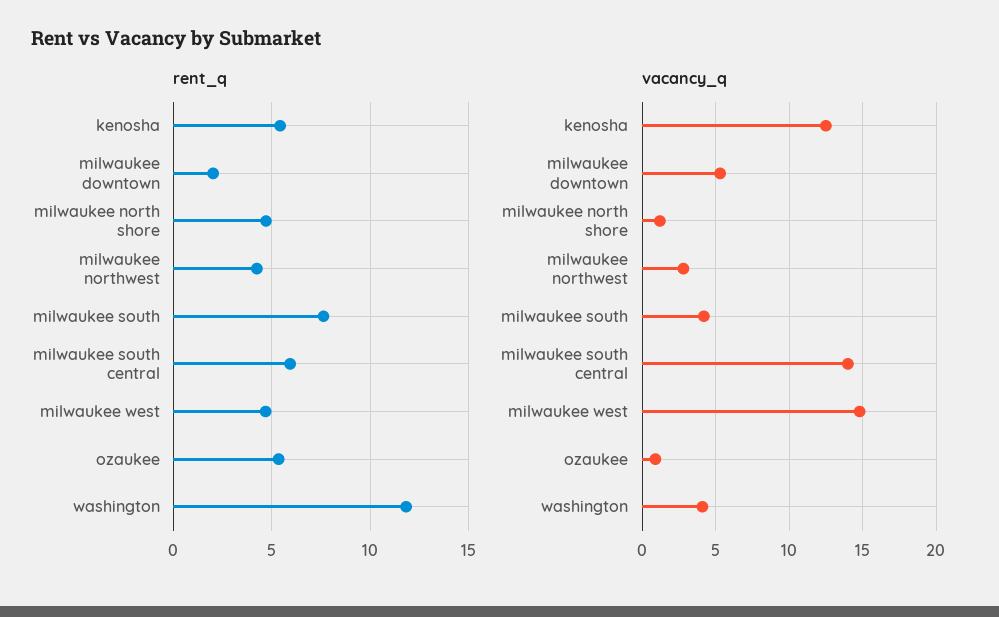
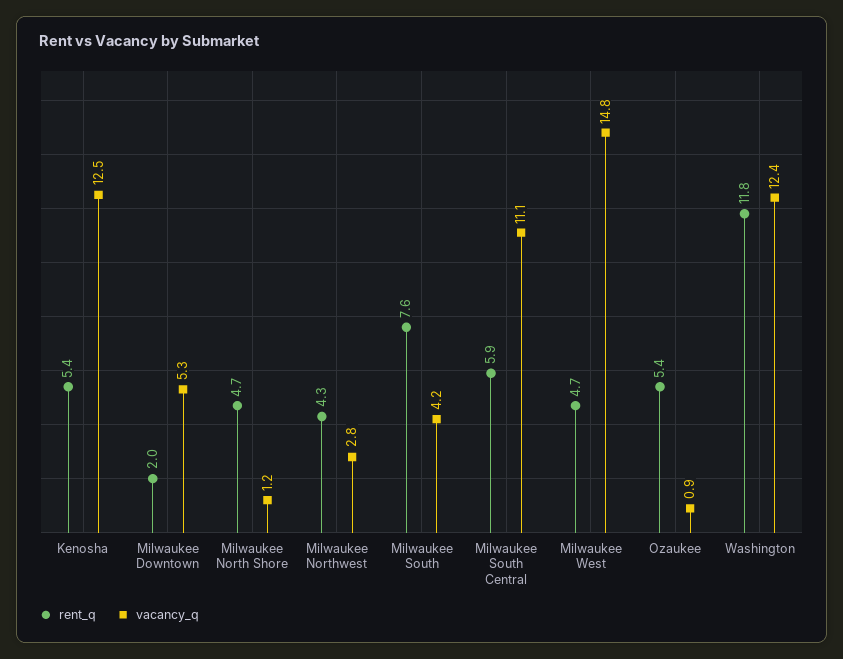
vacancy_q, milwaukee south central: 14 -> 11.1
vacancy_q, washington: 4 -> 12.4

